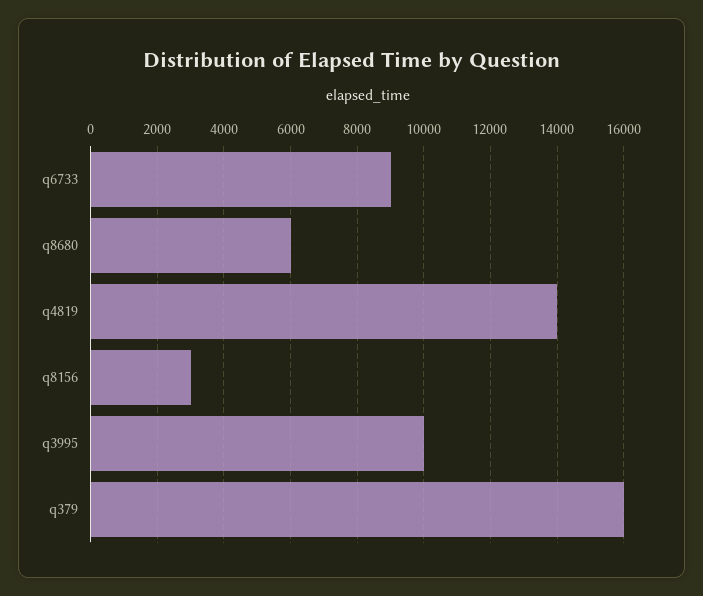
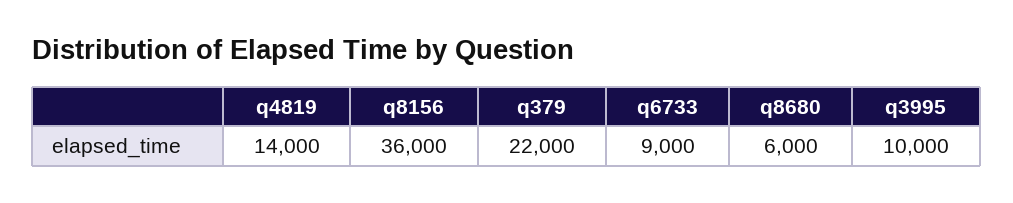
q8156: 3000 -> 36000
q379: 16000 -> 22000

